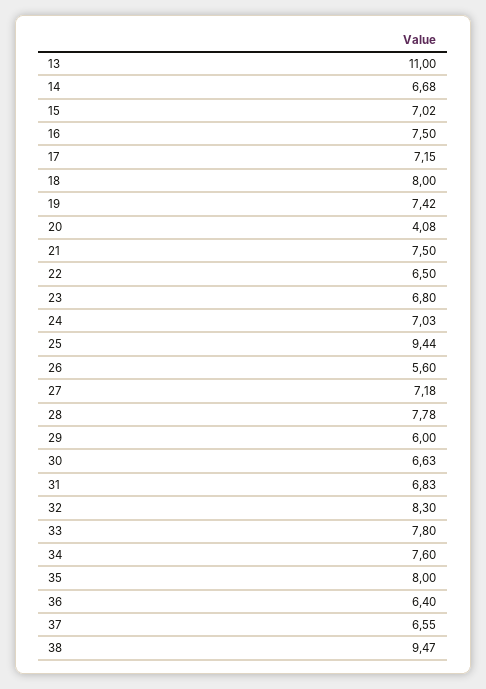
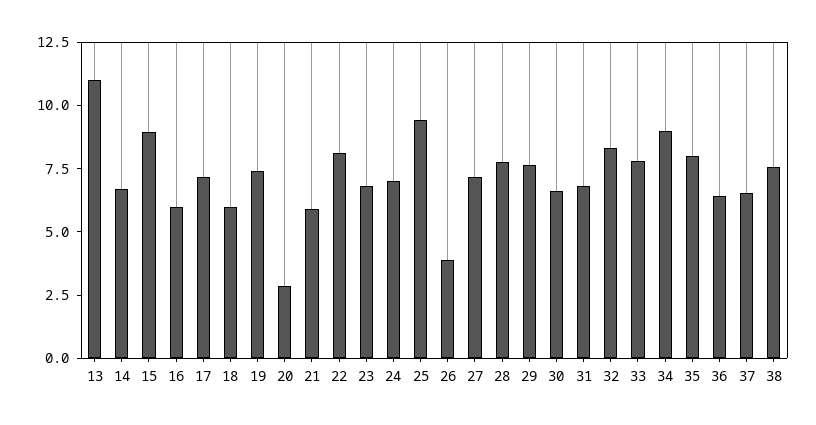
15: 7.02 -> 9
16: 7.5 -> 6
18: 8 -> 6
20: 4.08 -> 3
21: 7.5 -> 6
22: 6.5 -> 8
26: 5.6 -> 4
29: 6 -> 7.5
34: 7.6 -> 9
38: 9.47 -> 7.5

